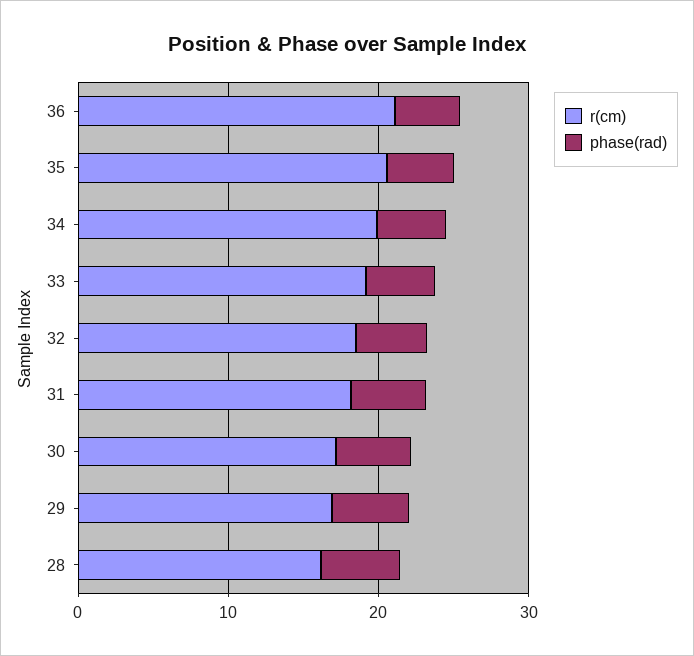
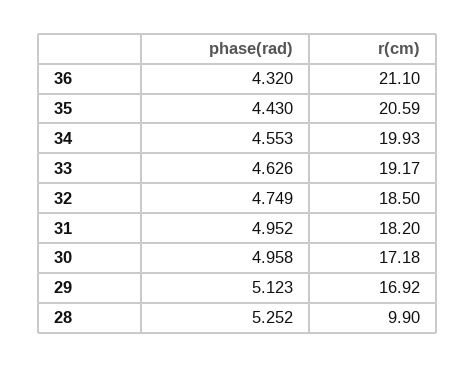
r(cm), 28: 16 -> 9.9

